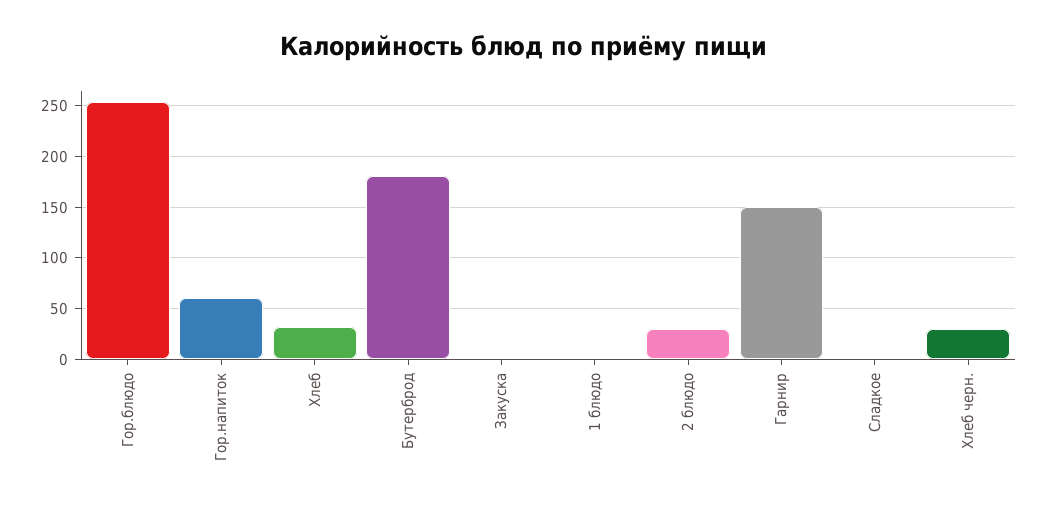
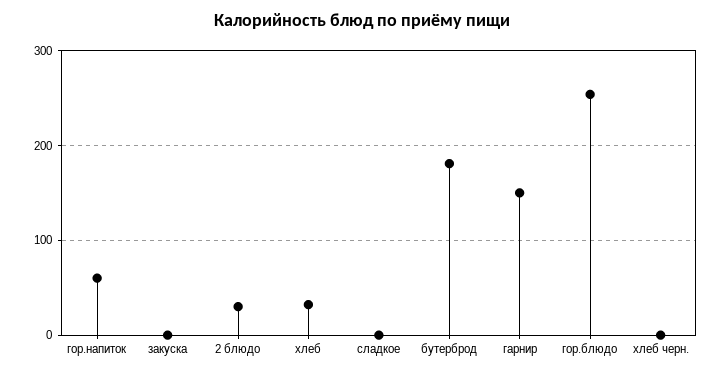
1 блюдо: 0 -> none
Хлеб черн.: 30 -> 0

